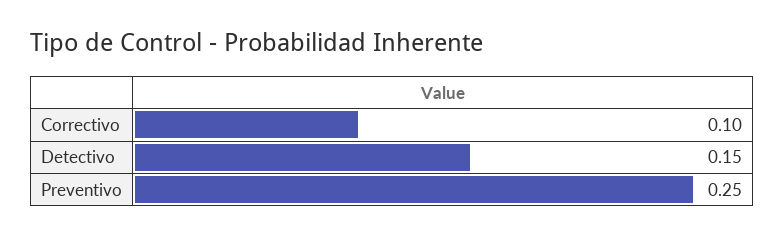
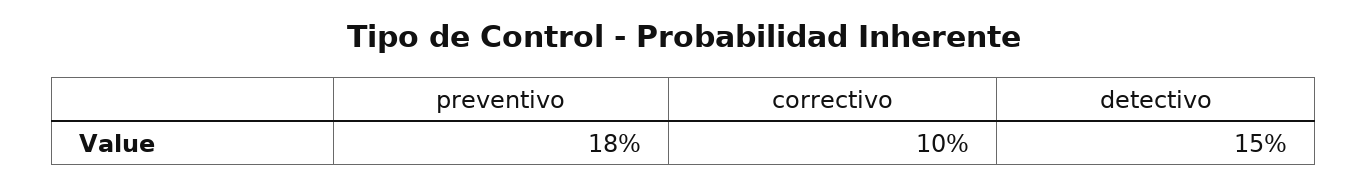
Preventivo: 0.25 -> 0.18

